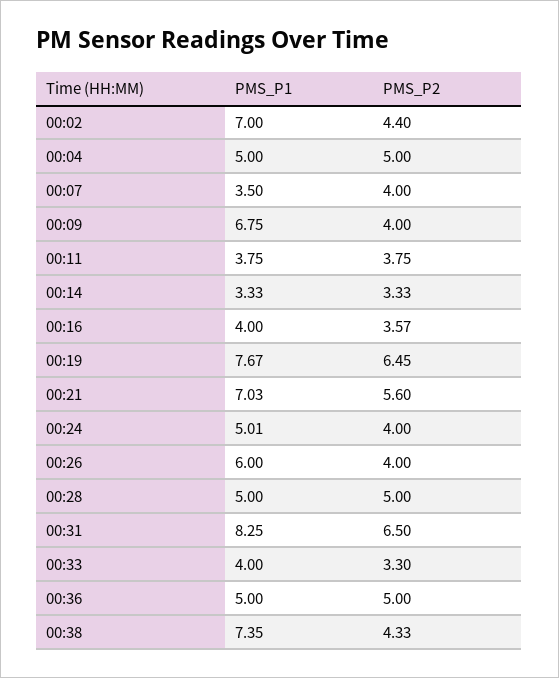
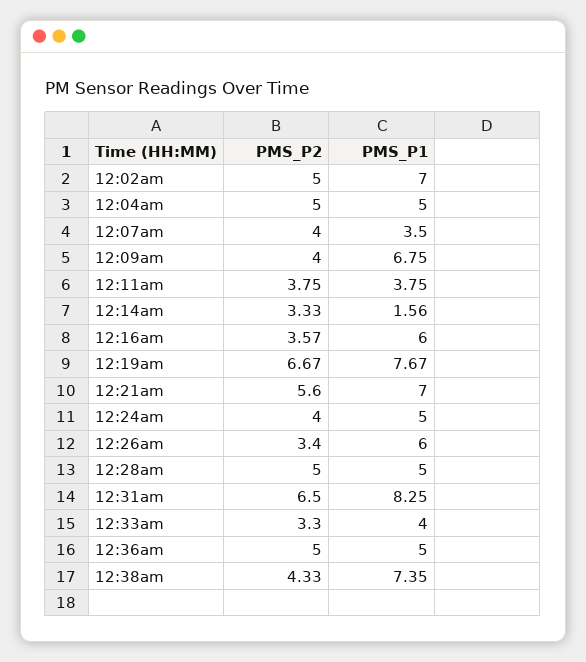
PMS_P2, 00:02: 4.4 -> 5
PMS_P1, 00:14: 3.33 -> 1.56
PMS_P1, 00:16: 4 -> 6
PMS_P2, 00:19: 6.45 -> 6.67
PMS_P1, 00:21: 7.03 -> 7
PMS_P1, 00:24: 5.01 -> 5
PMS_P2, 00:26: 4 -> 3.4

